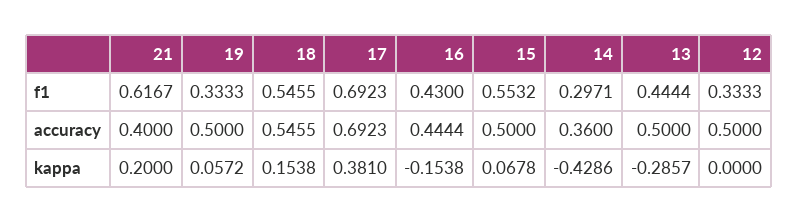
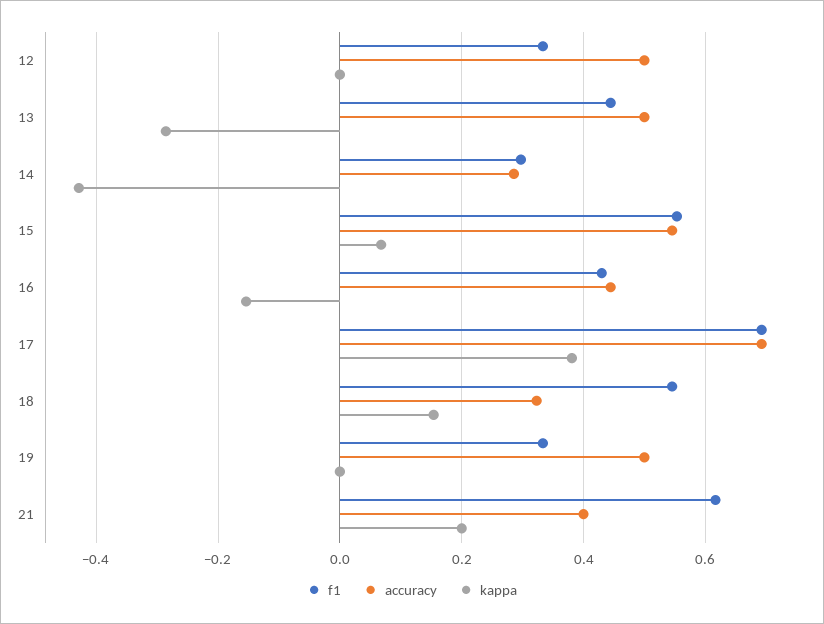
accuracy, 18: 0.5455 -> 0.32
accuracy, 15: 0.5 -> 0.54
accuracy, 14: 0.36 -> 0.28
kappa, 19: 0.0572 -> 0

